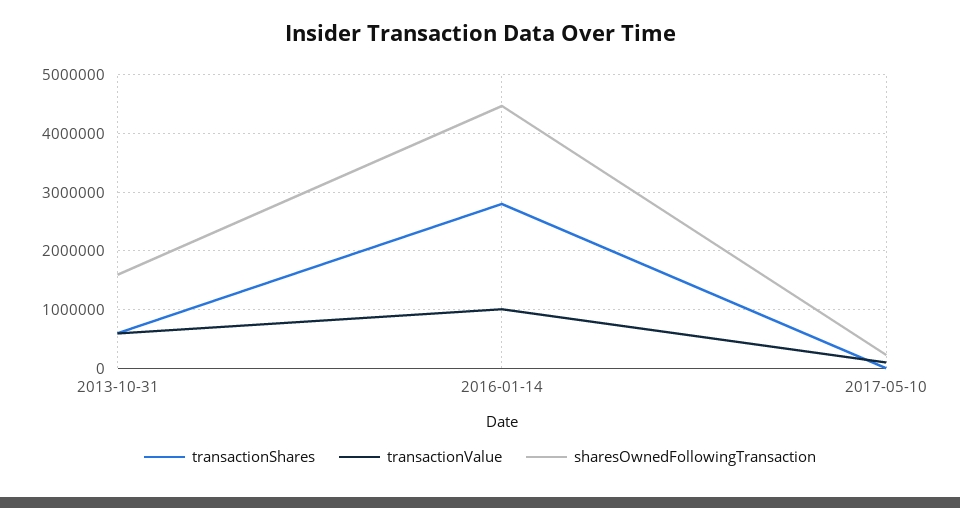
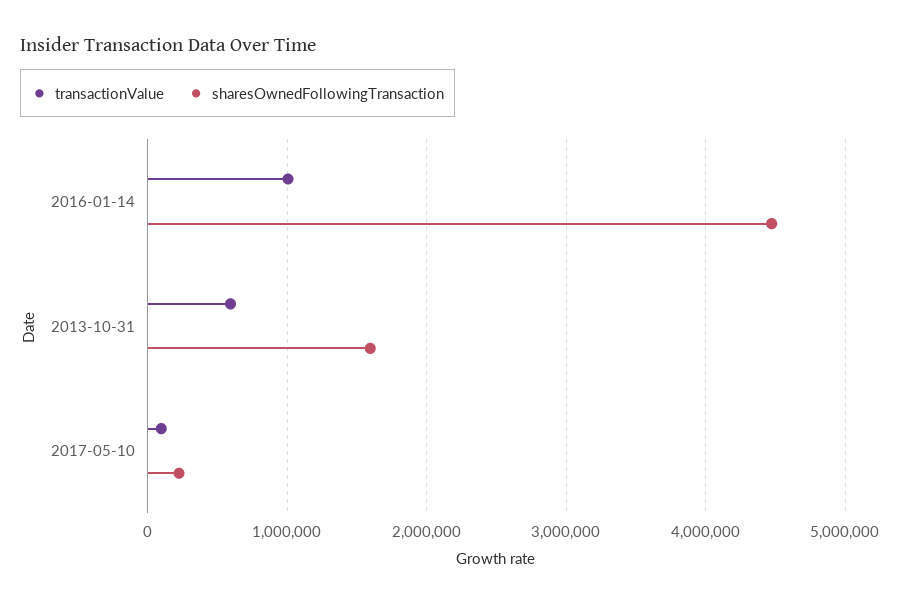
transactionShares, 2013-10-31: 600000 -> none
transactionShares, 2016-01-14: 2800000 -> none
transactionShares, 2017-05-10: 0 -> none

